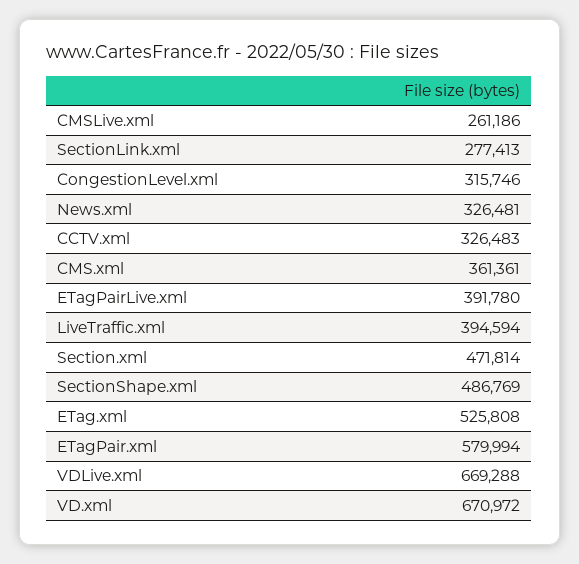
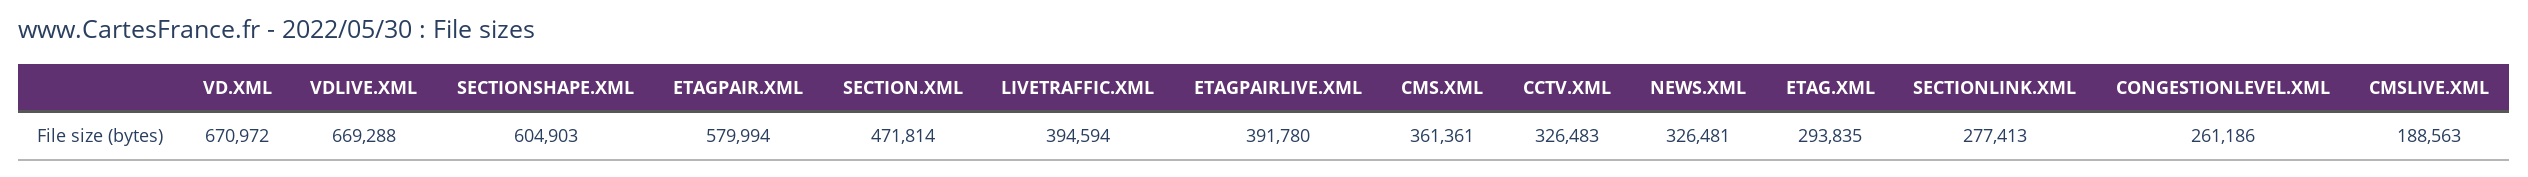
CMSLive.xml: 261186 -> 188563
CongestionLevel.xml: 315746 -> 261186
SectionShape.xml: 486769 -> 604903
ETag.xml: 525808 -> 293835

